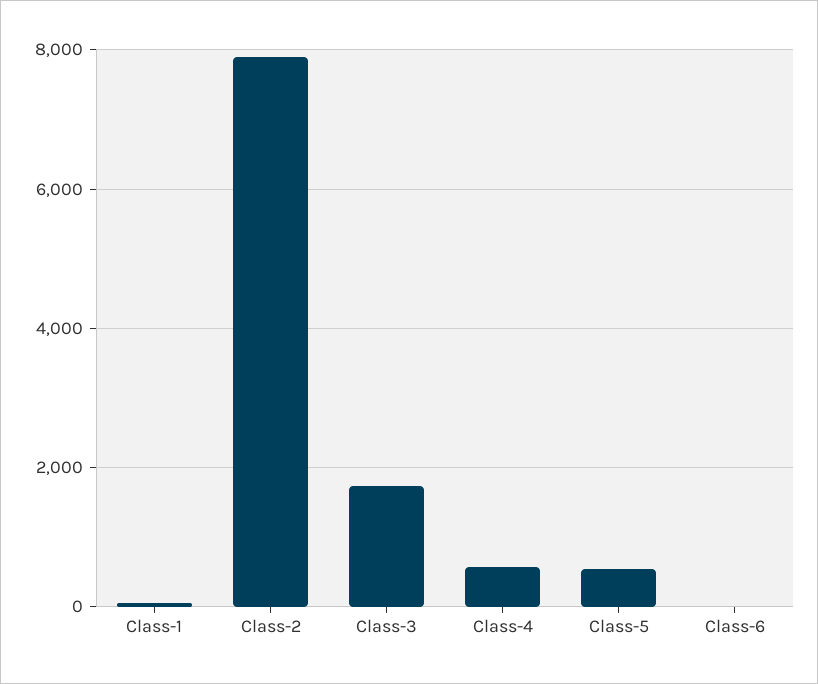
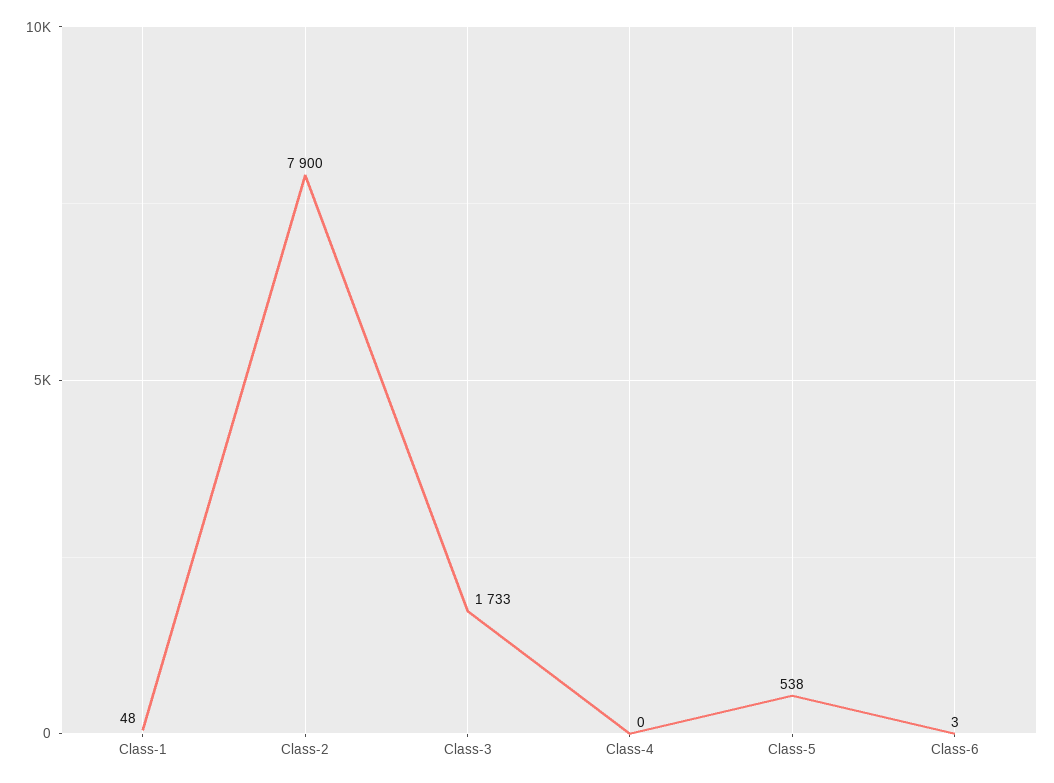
Class-4: 600 -> 0

